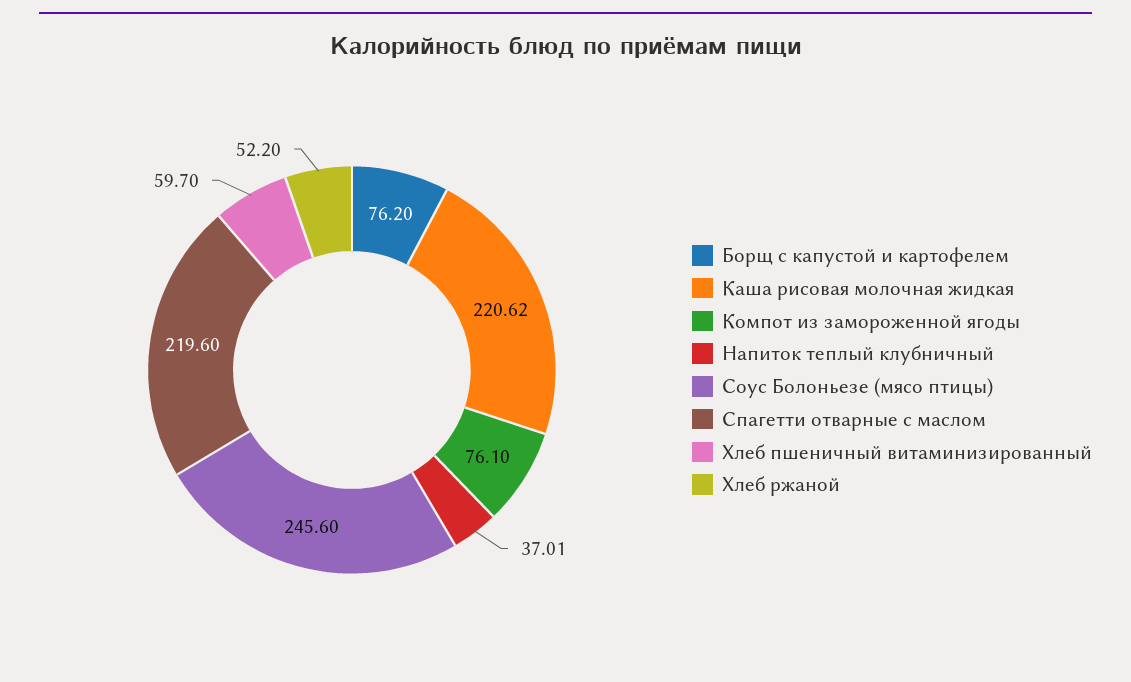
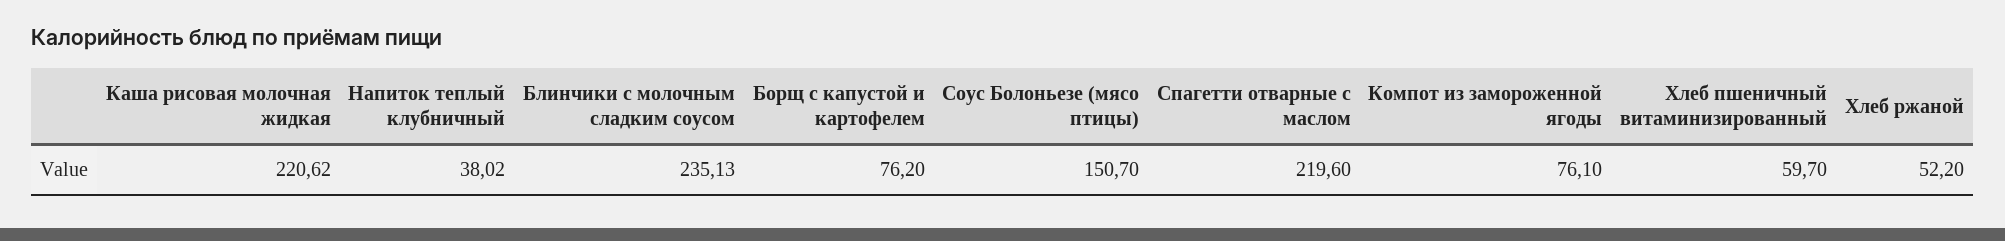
Напиток теплый клубничный: 37.01 -> 38.02
Соус Болоньезе (мясо птицы): 245.6 -> 150.7
Блинчики с молочным сладким соусом: none -> 235.13

